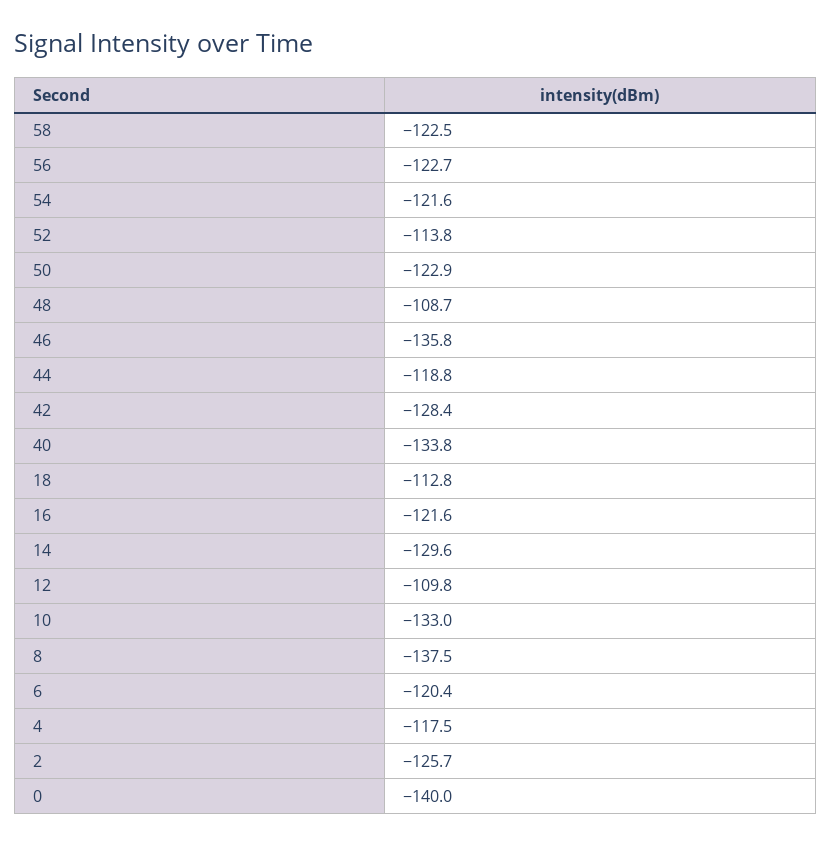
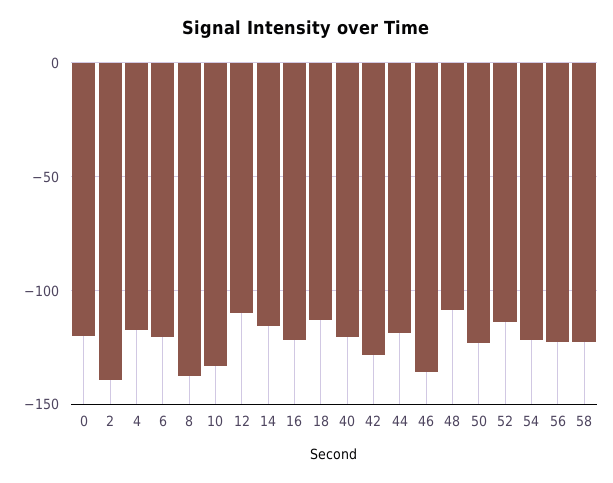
40: -133.8 -> -120
14: -129.6 -> -115
2: -125.7 -> -140
0: -140 -> -120

